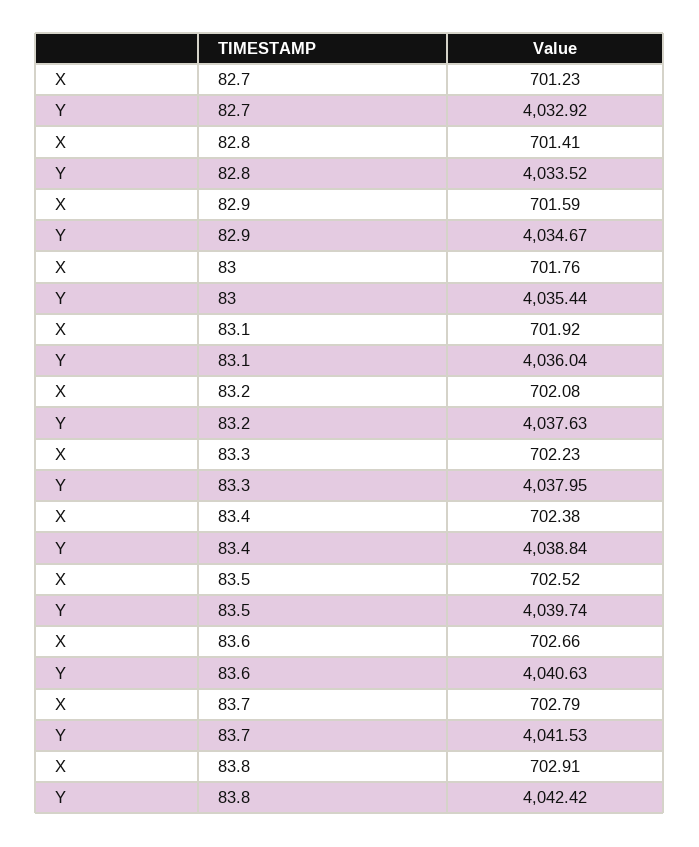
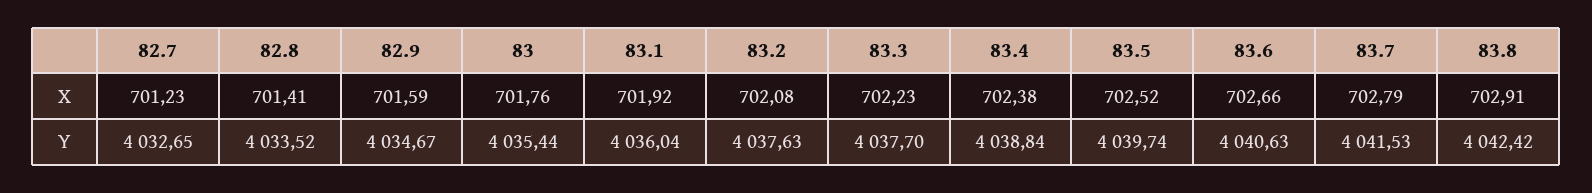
Y, 82.7: 4032.92 -> 4032.65
Y, 83.3: 4037.95 -> 4037.7

